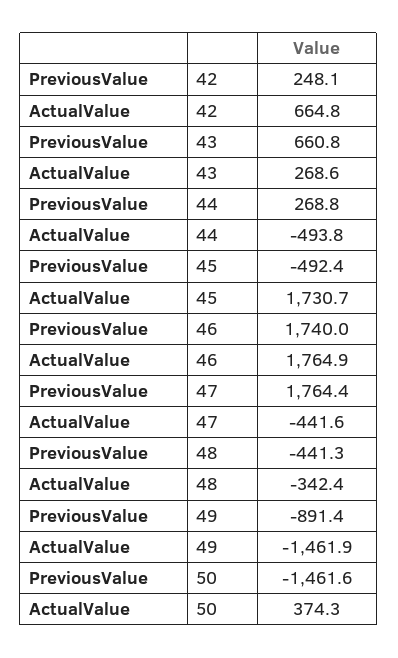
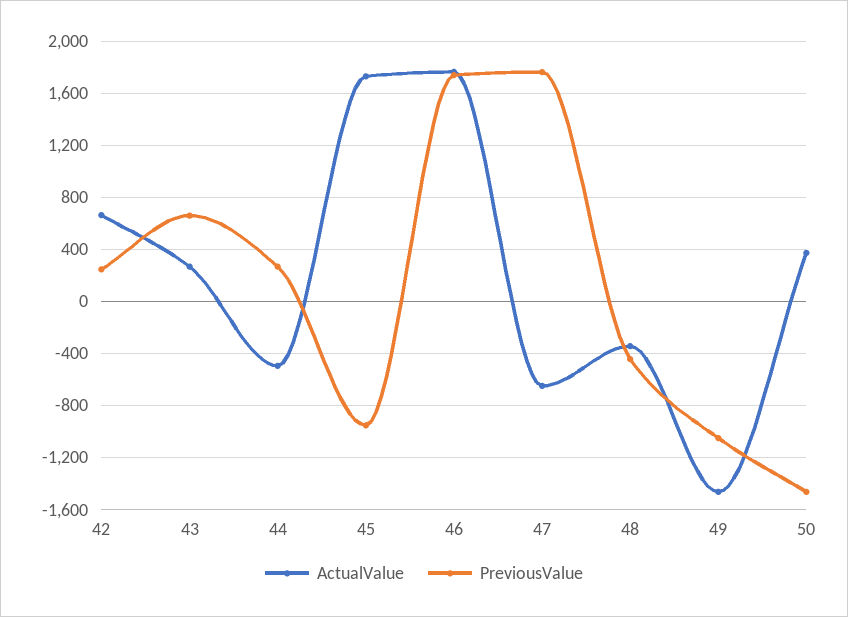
PreviousValue, 45: -492.4 -> -950
ActualValue, 47: -441.6 -> -650
PreviousValue, 49: -891.4 -> -1050

